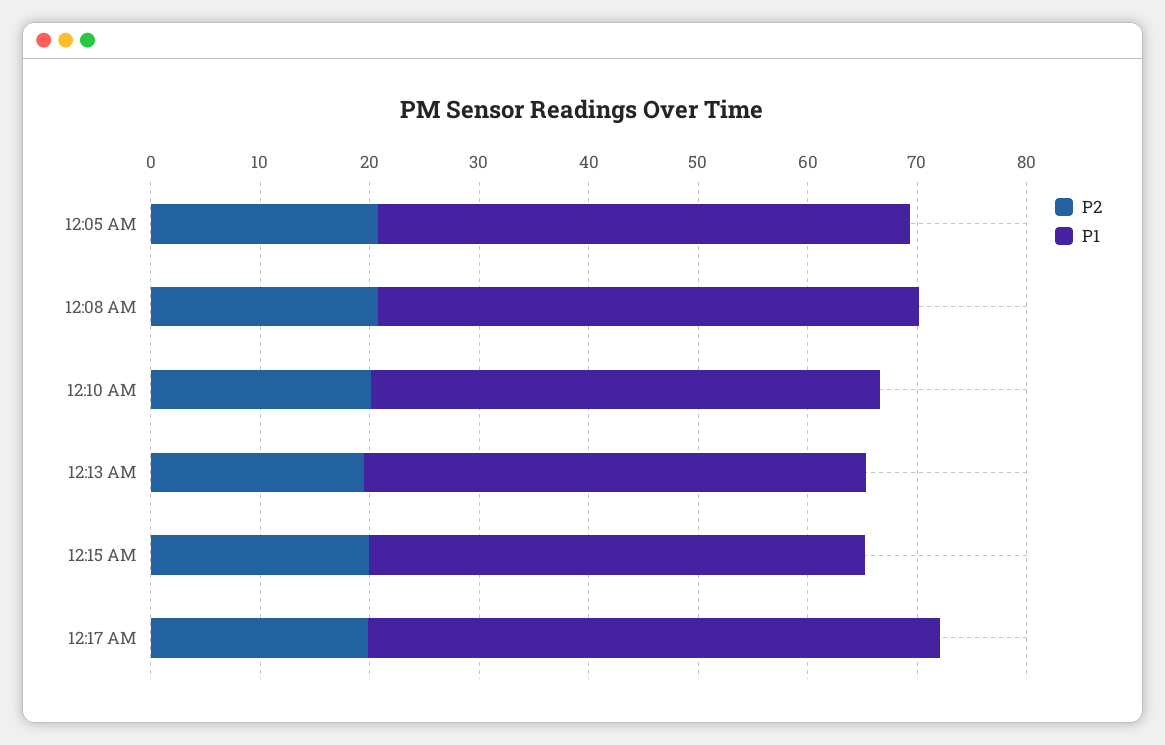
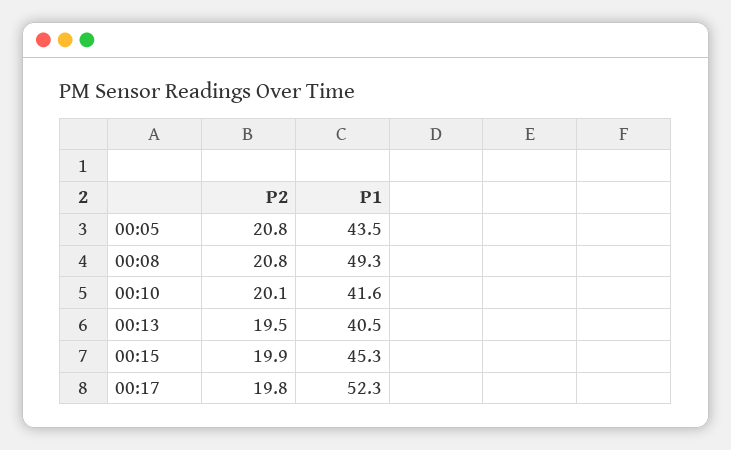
P1, 12:05 AM: 48 -> 43.5
P1, 12:10 AM: 46 -> 41.6
P1, 12:13 AM: 46 -> 40.5

